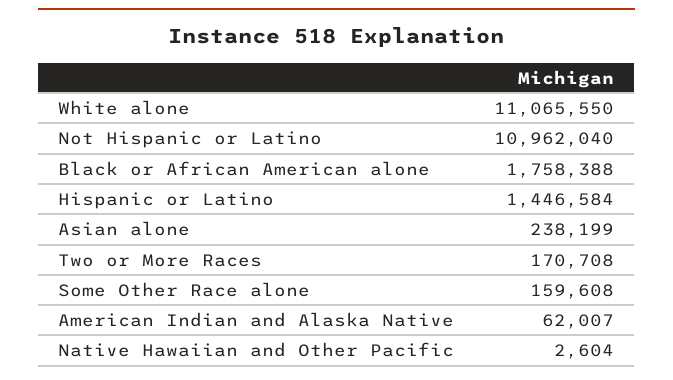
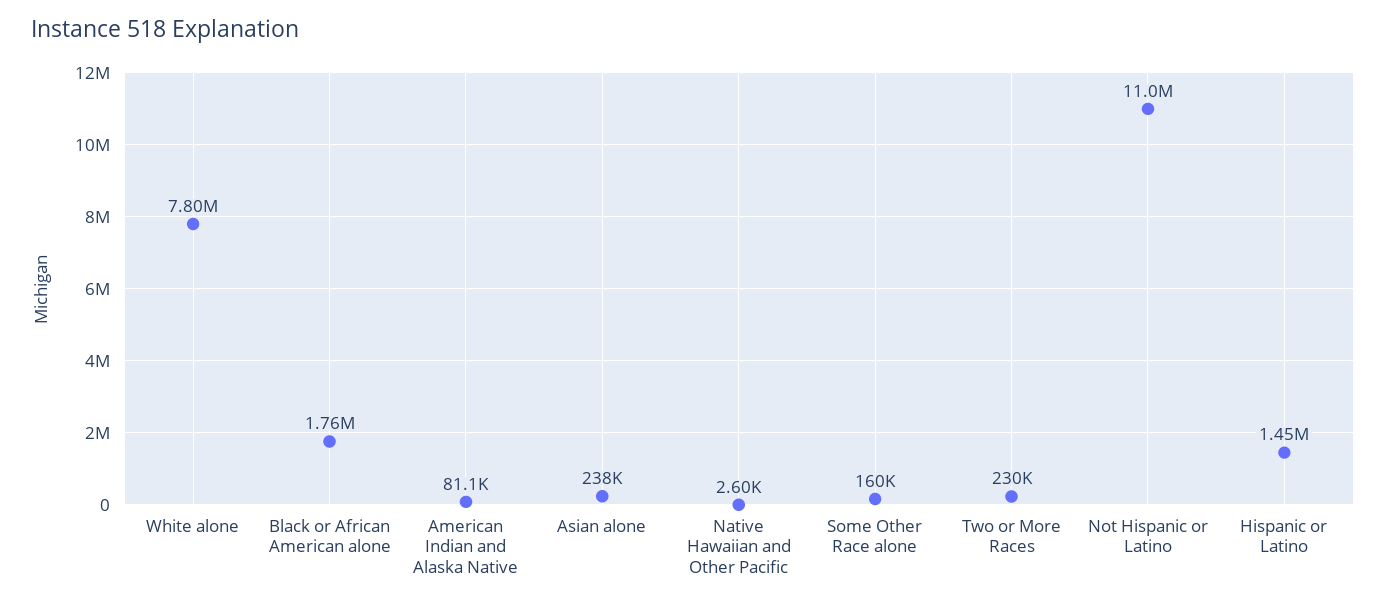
White alone: 11065550 -> 7800000
Two or More Races: 170708 -> 230000
American Indian and Alaska Native: 62007 -> 81100

